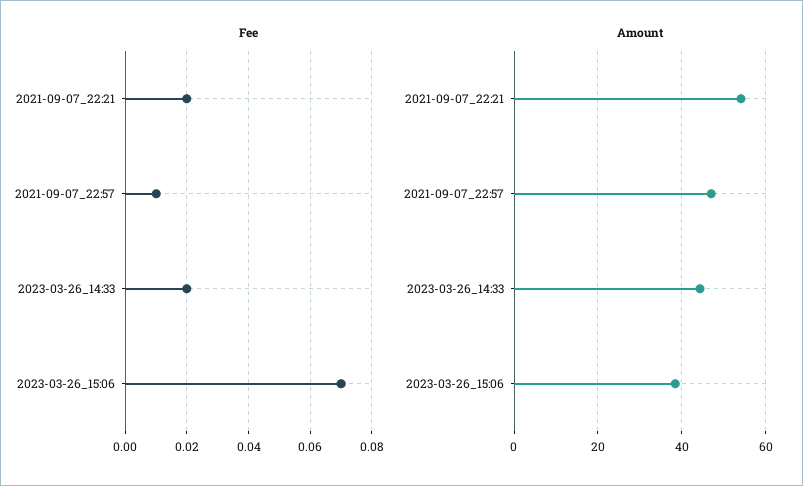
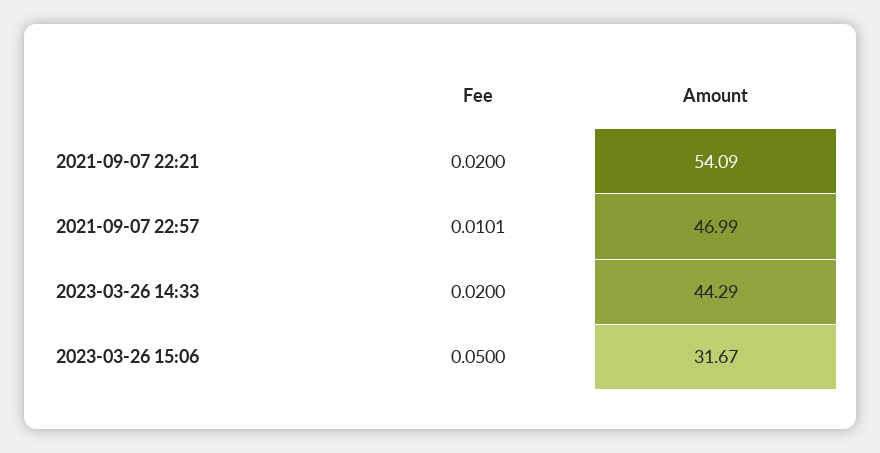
Fee, 2023-03-26_15:06: 0.07 -> 0.05
Amount, 2023-03-26_15:06: 38 -> 31.67

